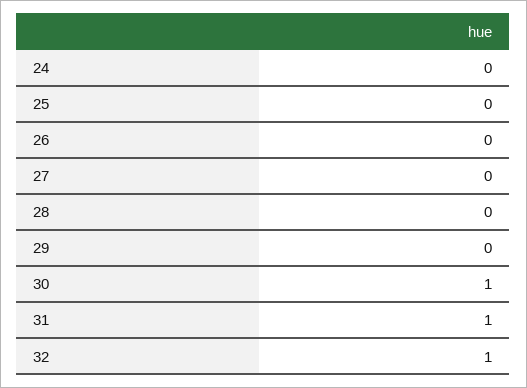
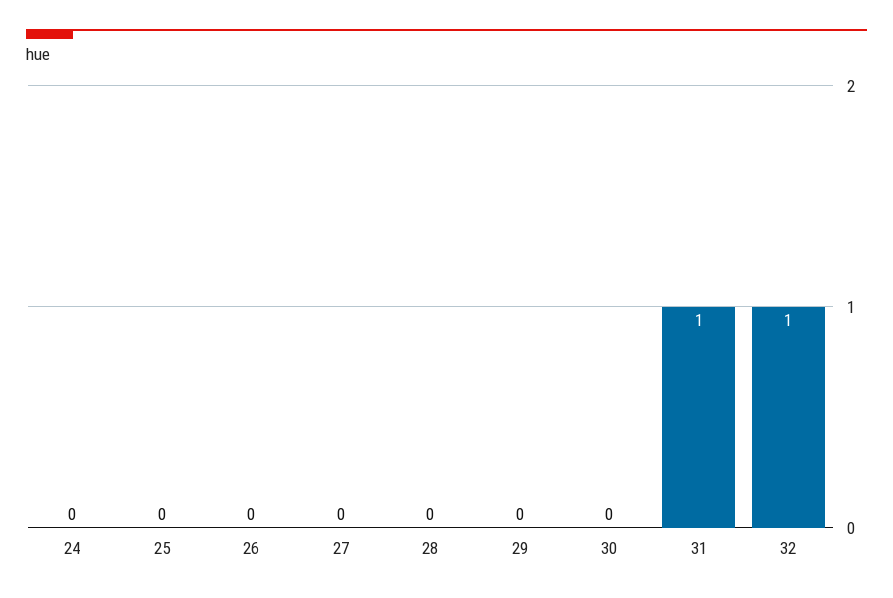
30: 1 -> 0

